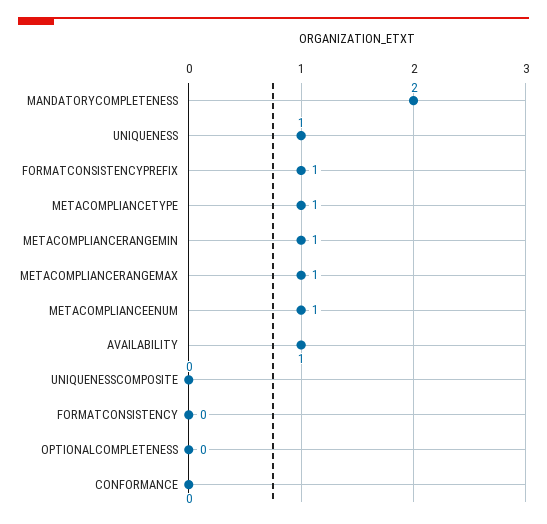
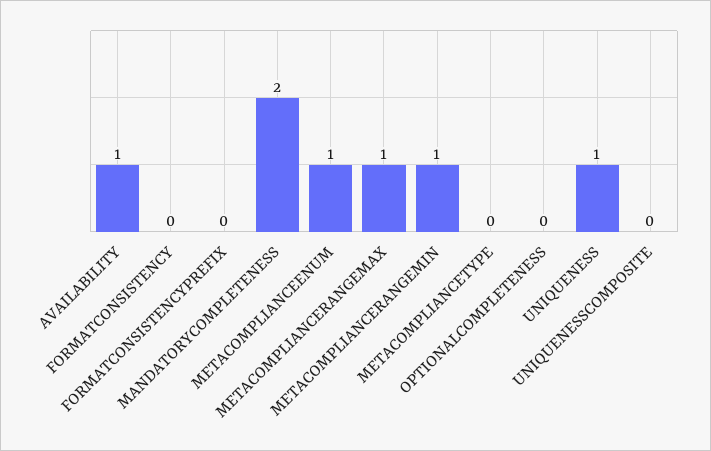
FORMATCONSISTENCYPREFIX: 1 -> 0
METACOMPLIANCETYPE: 1 -> 0
CONFORMANCE: 0 -> none

